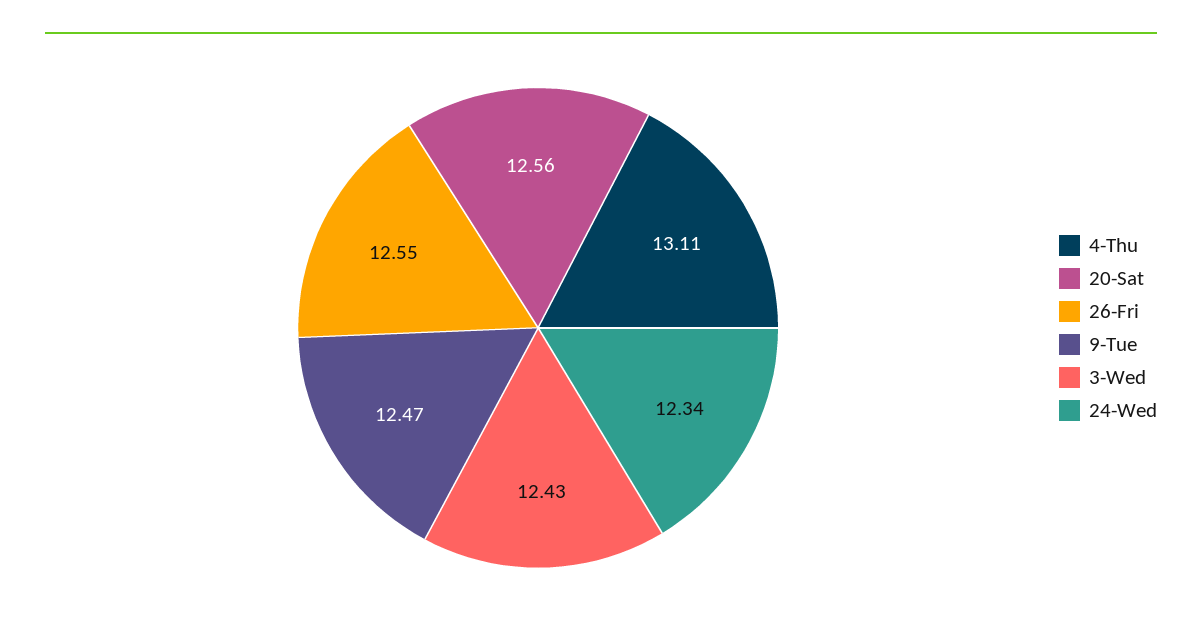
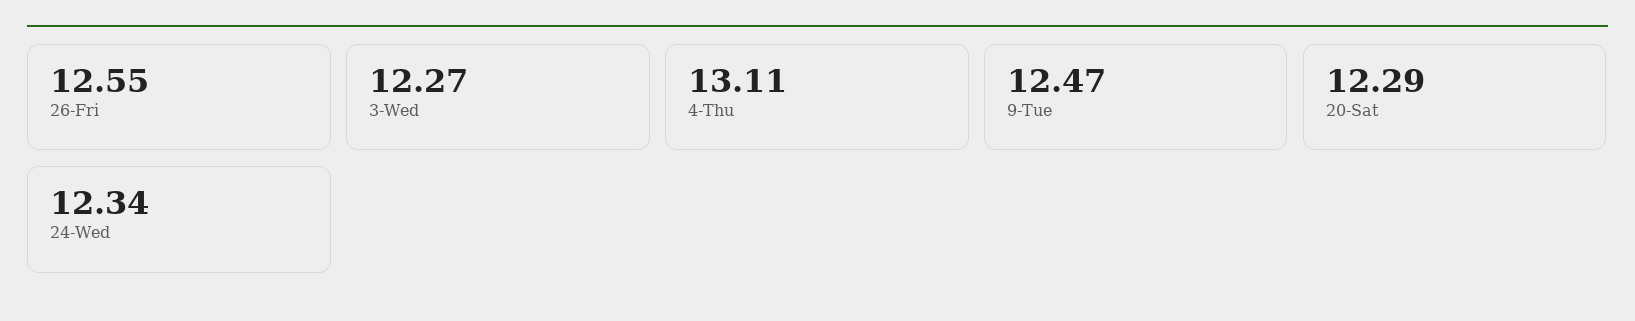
20-Sat: 12.56 -> 12.29
3-Wed: 12.43 -> 12.27

